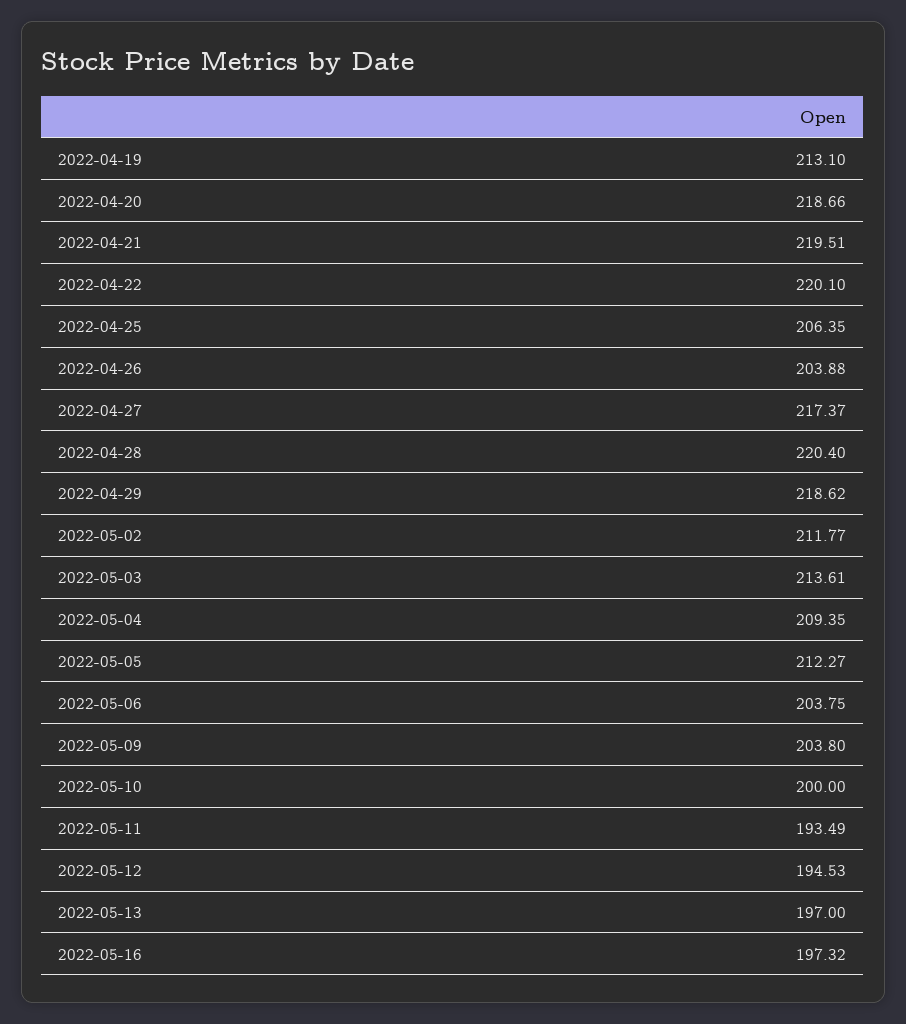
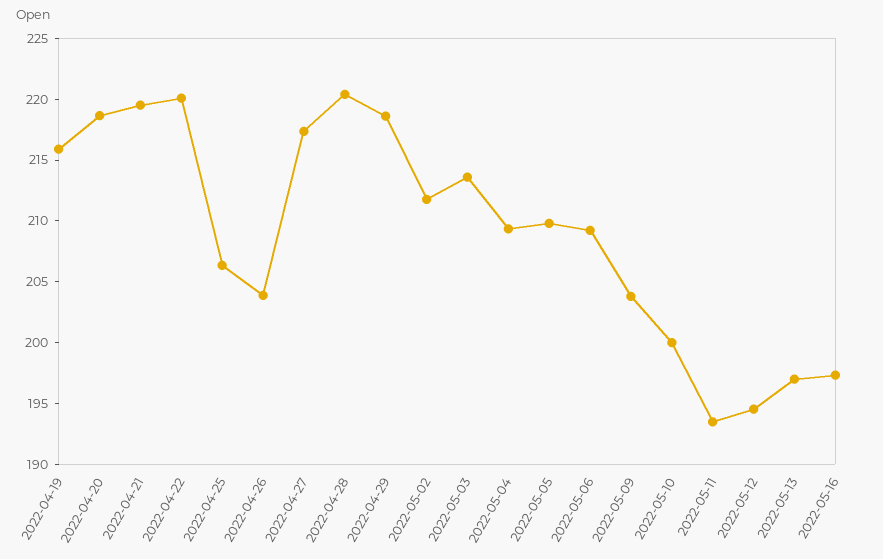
2022-04-19: 213.1 -> 216
2022-05-05: 212.27 -> 210
2022-05-06: 203.75 -> 209

